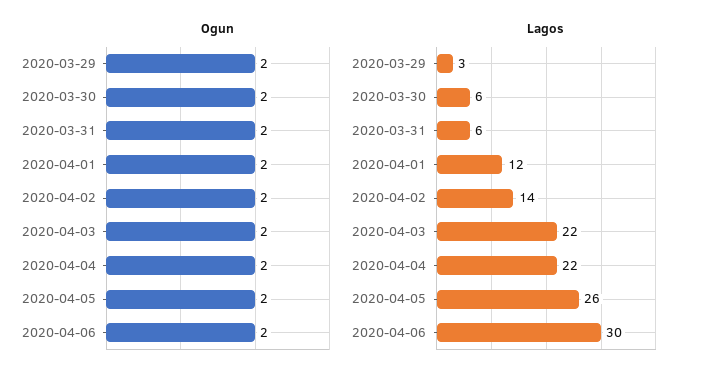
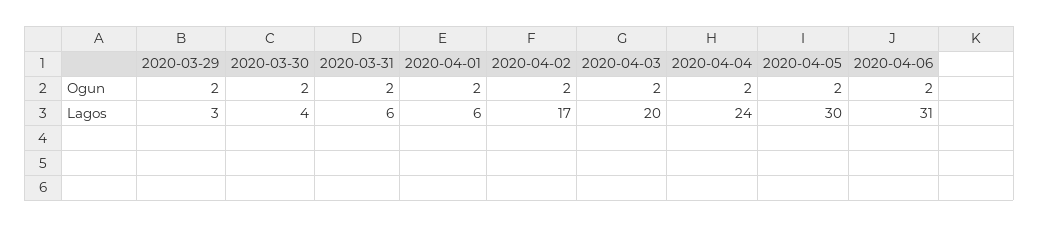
Lagos, 2020-03-30: 6 -> 4
Lagos, 2020-04-01: 12 -> 6
Lagos, 2020-04-02: 14 -> 17
Lagos, 2020-04-03: 22 -> 20
Lagos, 2020-04-04: 22 -> 24
Lagos, 2020-04-05: 26 -> 30
Lagos, 2020-04-06: 30 -> 31

